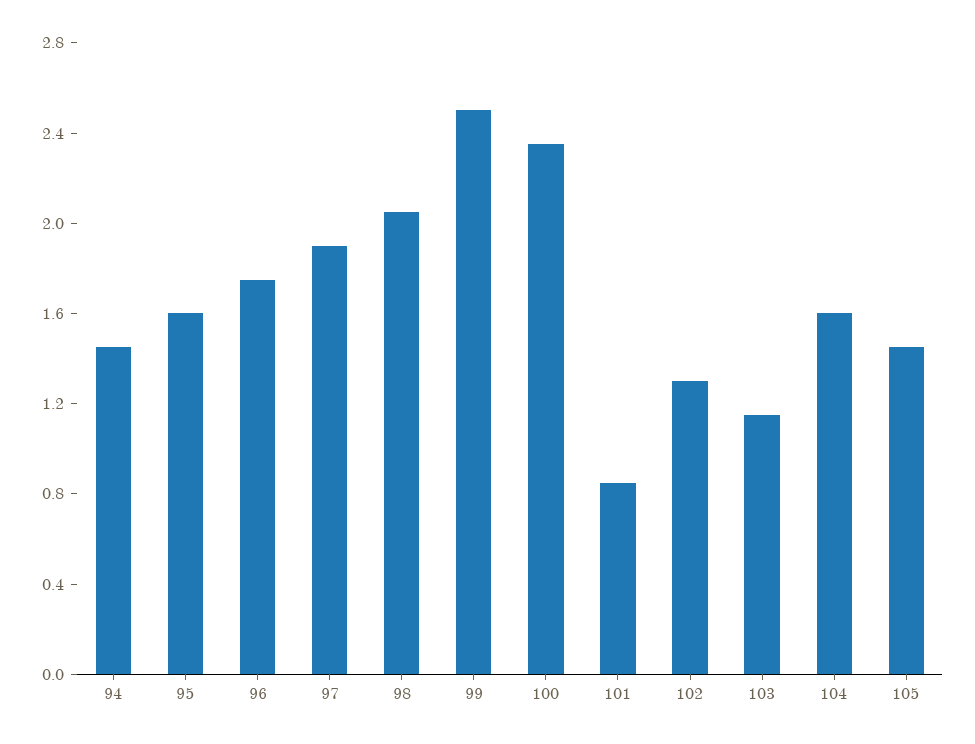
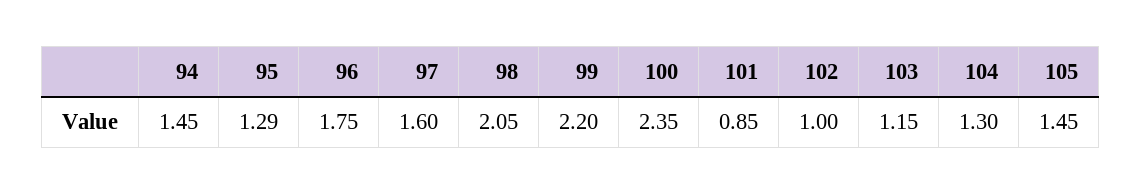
95: 1.6 -> 1.29
97: 1.9 -> 1.6
99: 2.5 -> 2.2
102: 1.3 -> 1
104: 1.6 -> 1.3

